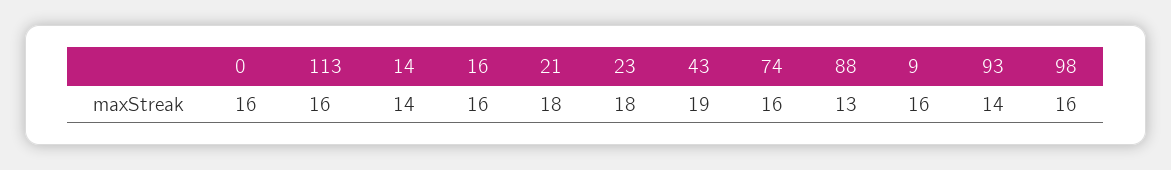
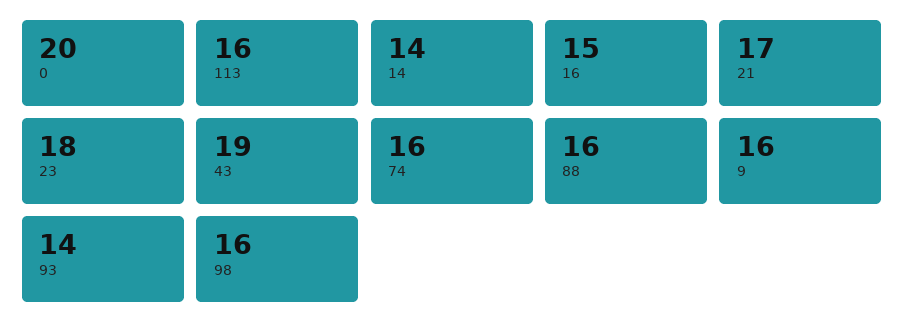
0: 16 -> 20
16: 16 -> 15
21: 18 -> 17
88: 13 -> 16

